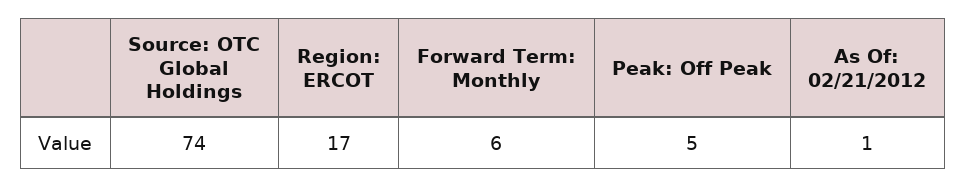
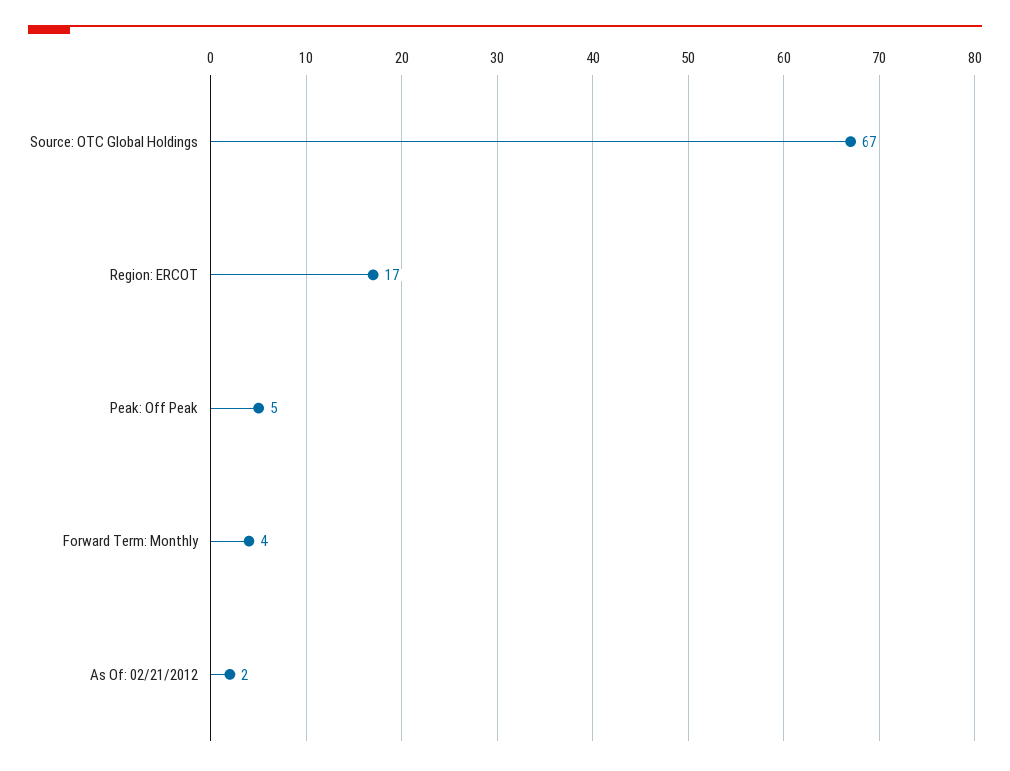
Source: OTC Global Holdings: 74 -> 67
Forward Term: Monthly: 6 -> 4
As Of: 02/21/2012: 1 -> 2

